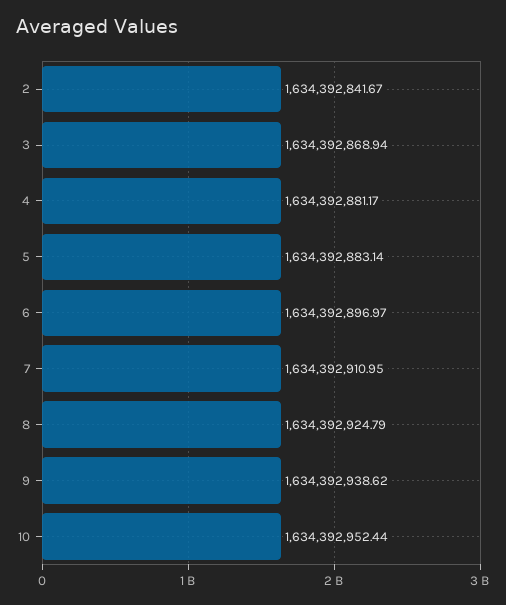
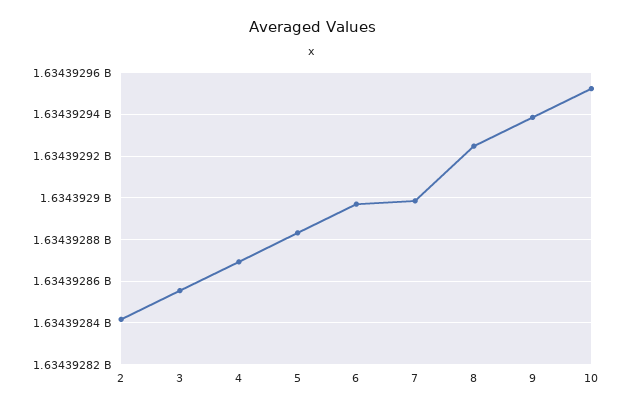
3: 1634392868.94 -> 1634392855
4: 1634392881.17 -> 1634392870
7: 1634392910.95 -> 1634392900

